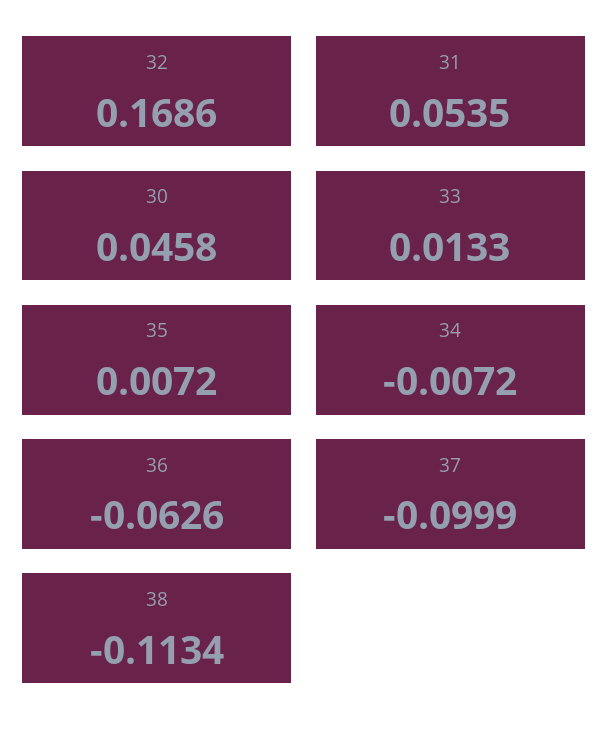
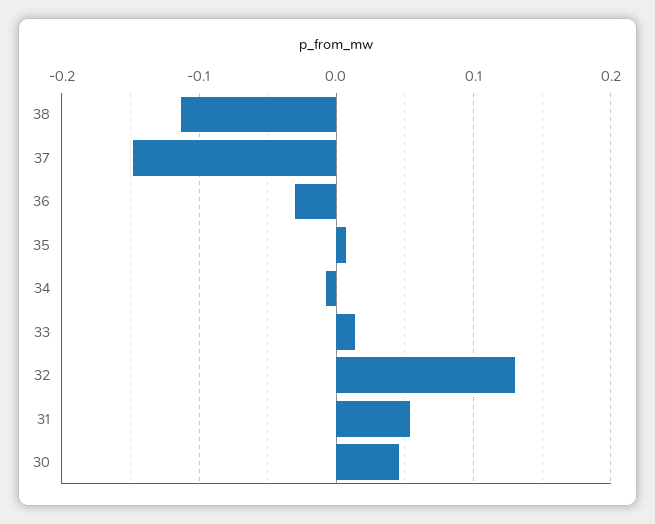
32: 0.1686 -> 0.13
36: -0.0626 -> -0.03
37: -0.0999 -> -0.15

